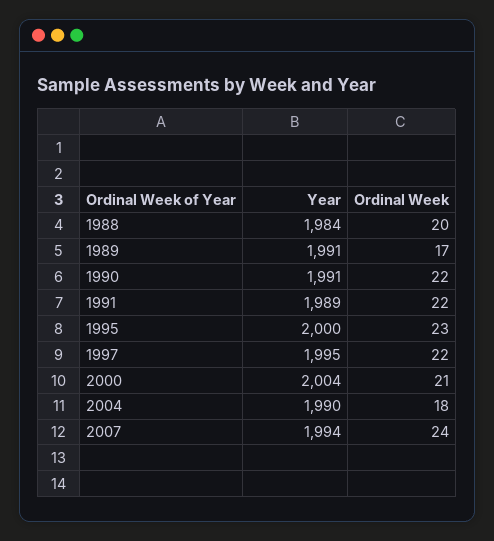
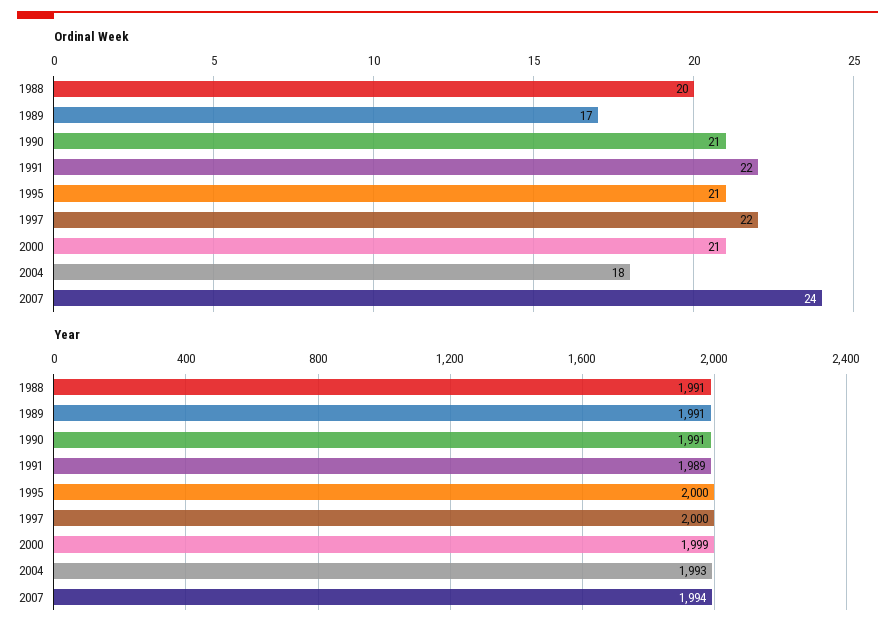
Year, 1988: 1984 -> 1991
Ordinal Week, 1990: 22 -> 21
Ordinal Week, 1995: 23 -> 21
Year, 1997: 1995 -> 2000
Year, 2000: 2004 -> 1999
Year, 2004: 1990 -> 1993

